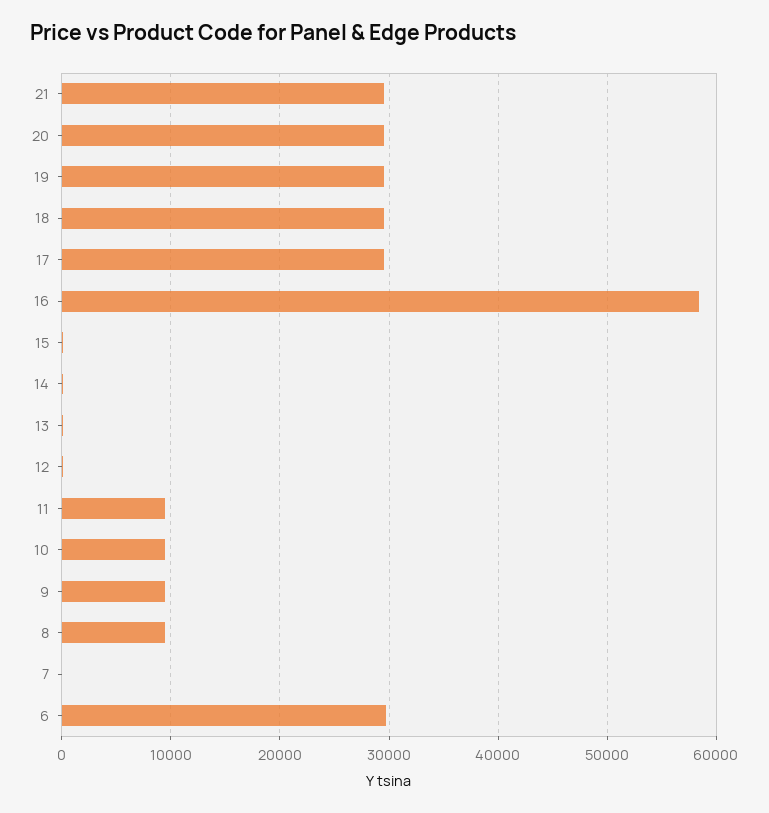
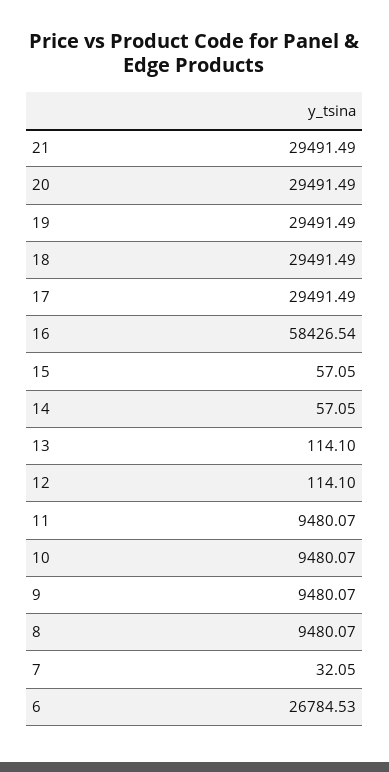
6: 30000 -> 26784.53

